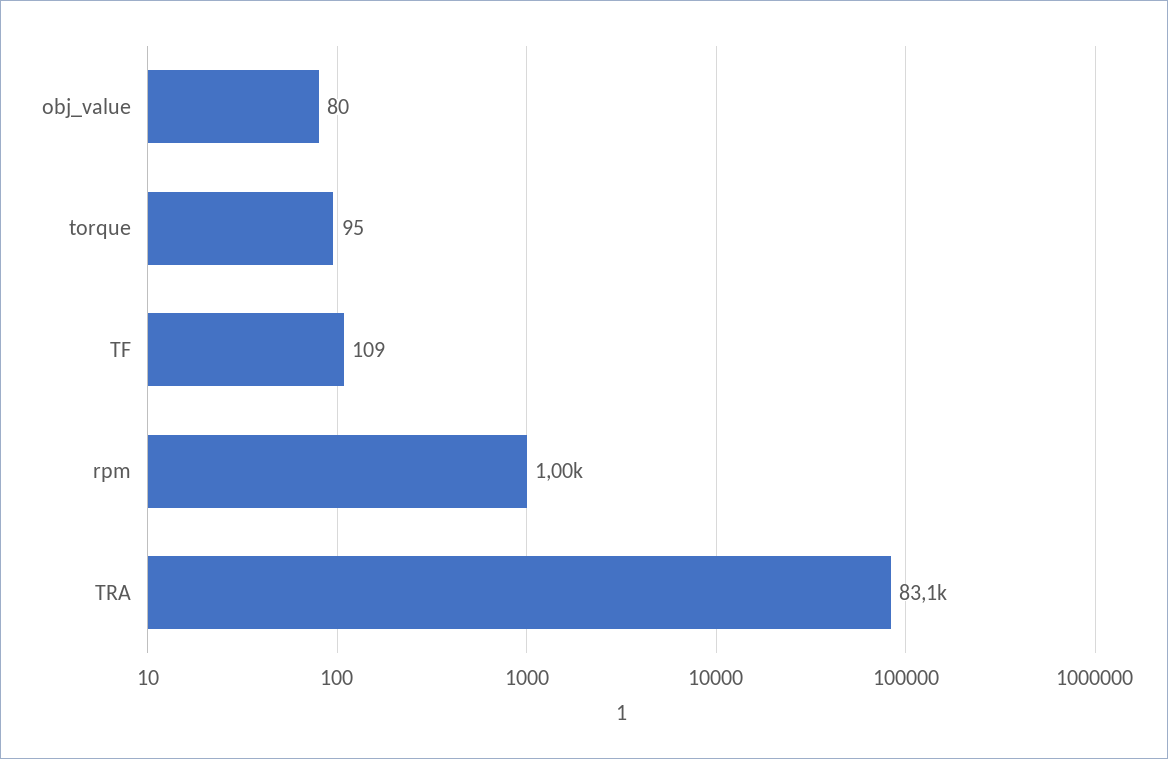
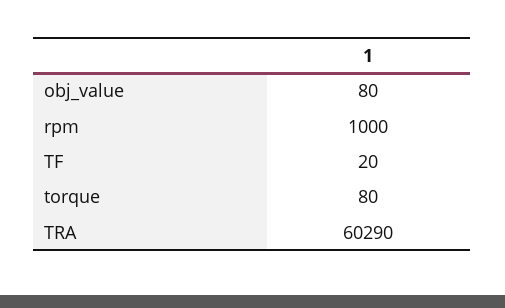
torque: 95 -> 80
TF: 109 -> 20
TRA: 83100 -> 60290

